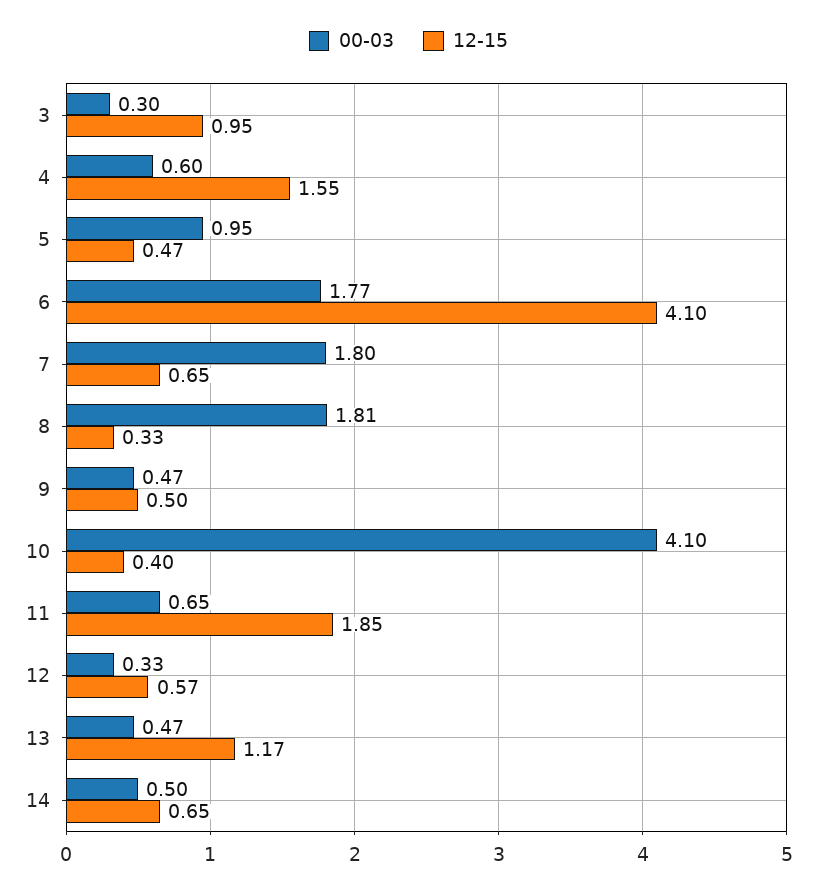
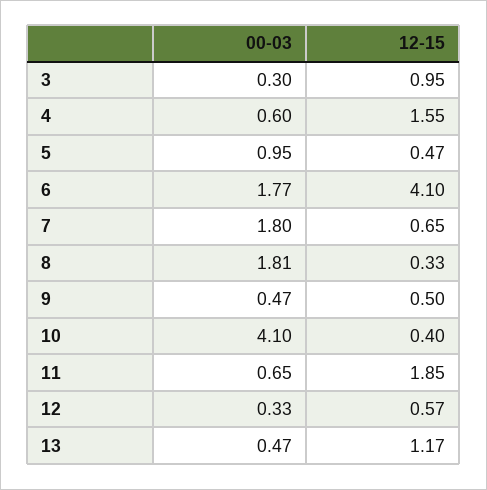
00-03, 14: 0.5 -> none
12-15, 14: 0.65 -> none

